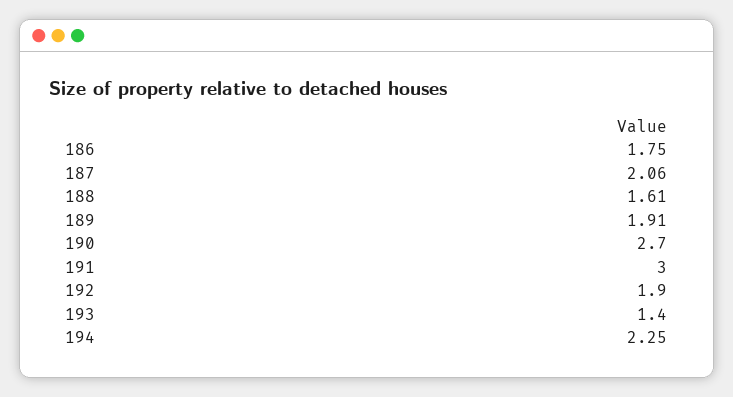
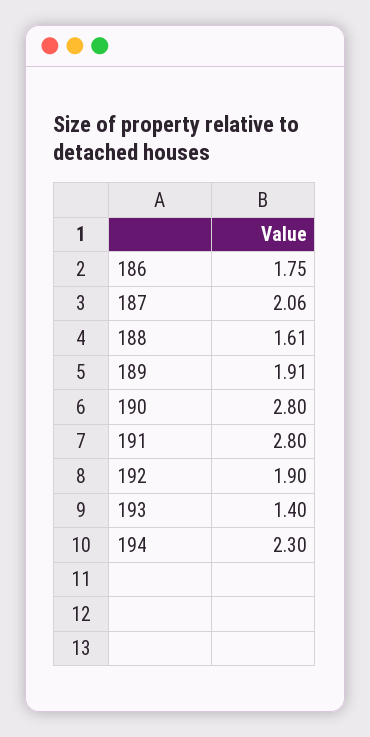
190: 2.7 -> 2.8
191: 3 -> 2.8
194: 2.25 -> 2.3

